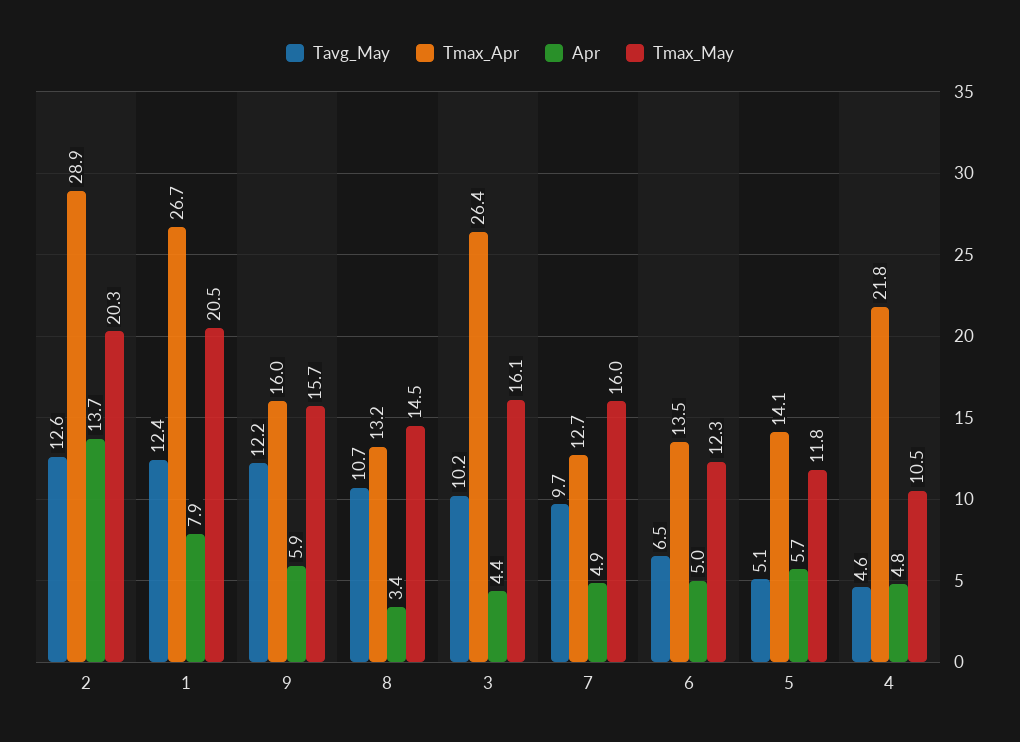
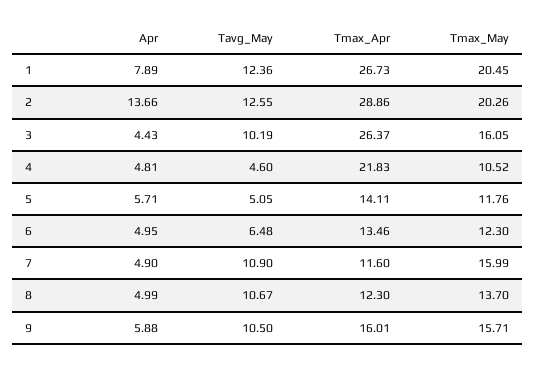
Tavg_May, 9: 12.2 -> 10.5
Tmax_Apr, 8: 13.2 -> 12.3
Apr, 8: 3.4 -> 4.99
Tmax_May, 8: 14.5 -> 13.7
Tavg_May, 7: 9.7 -> 10.9
Tmax_Apr, 7: 12.7 -> 11.6

